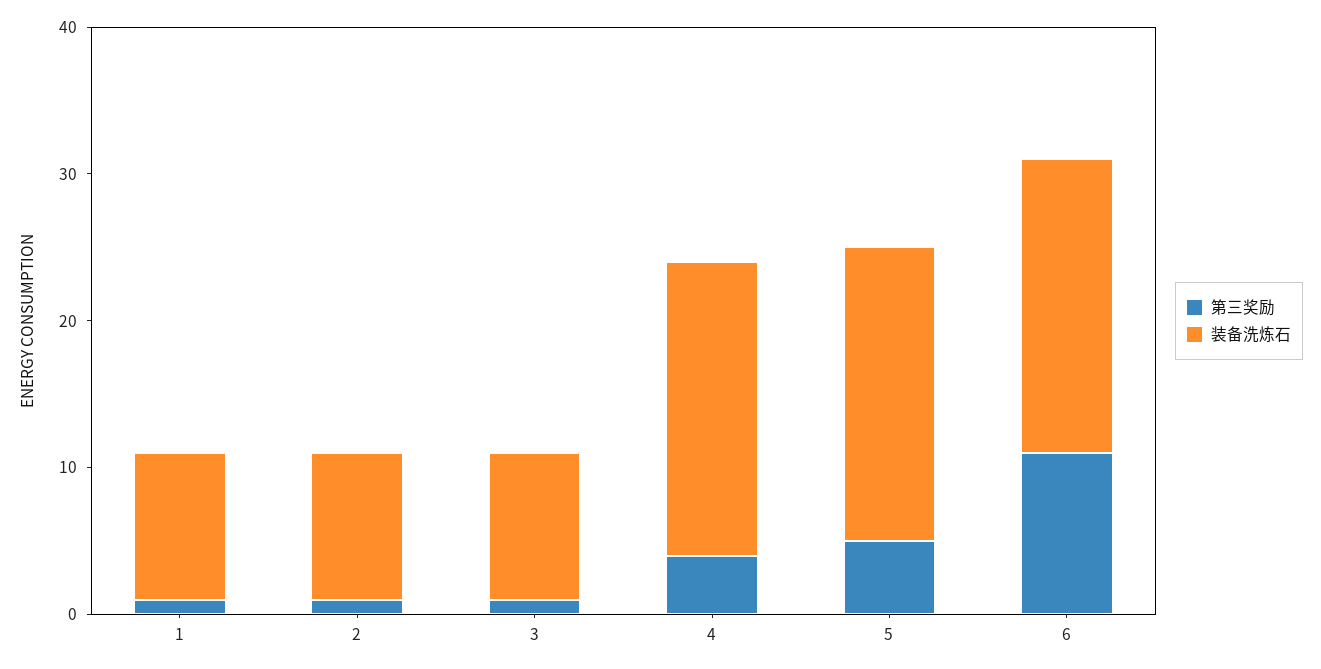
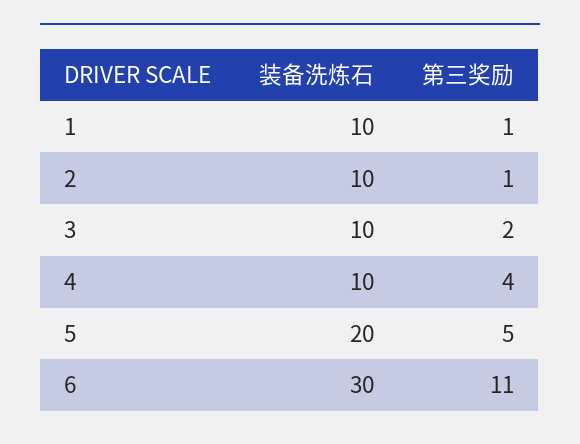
第三奖励, 3: 1 -> 2
装备洗炼石, 4: 20 -> 10
装备洗炼石, 6: 20 -> 30

